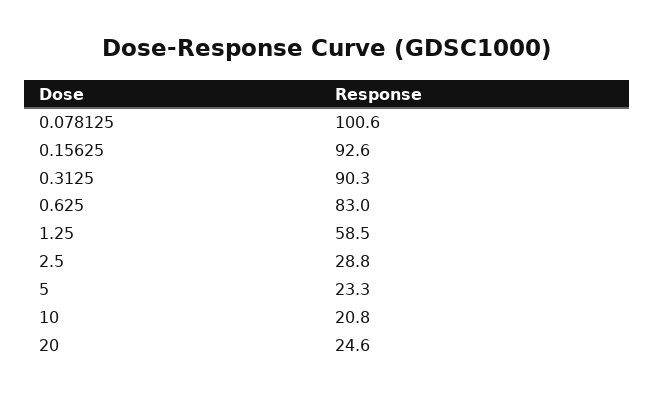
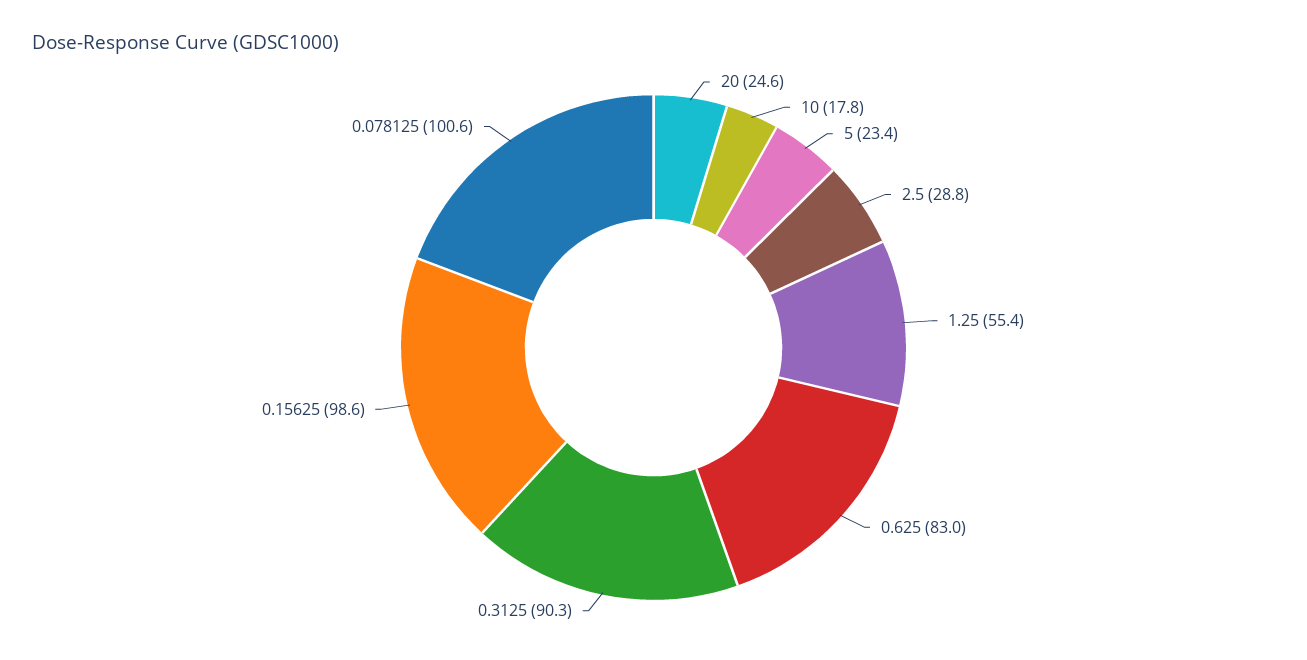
0.15625: 92.6 -> 98.6
1.25: 58.5 -> 55.4
5: 23.3 -> 23.4
10: 20.8 -> 17.8

